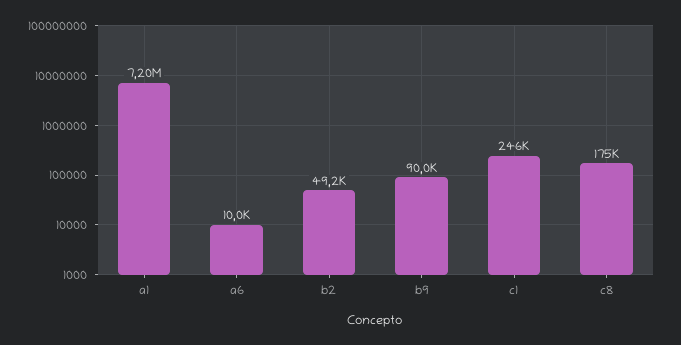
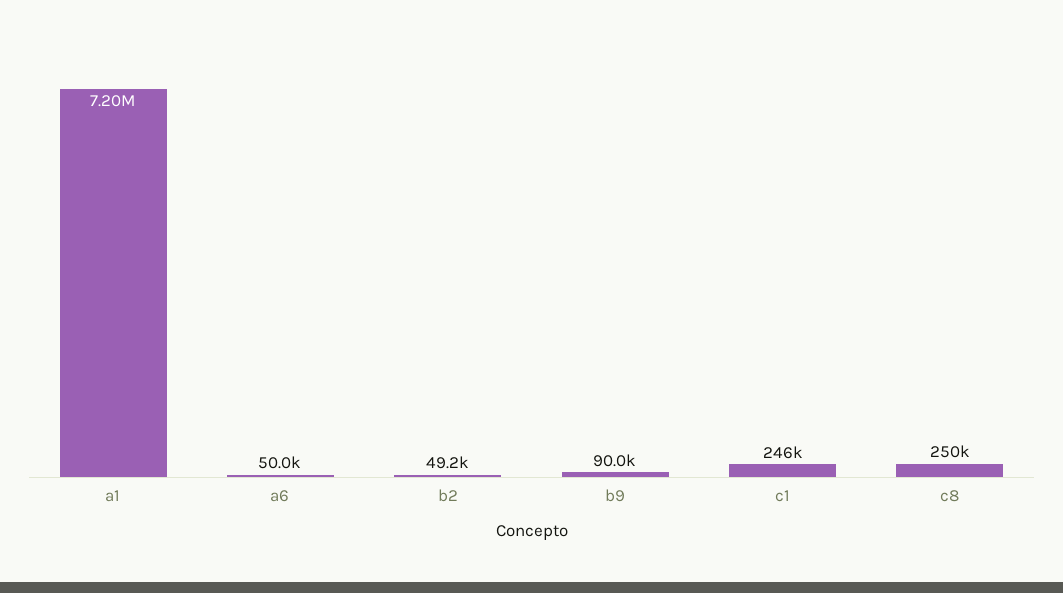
a6: 10000 -> 50000
c8: 175000 -> 250000

